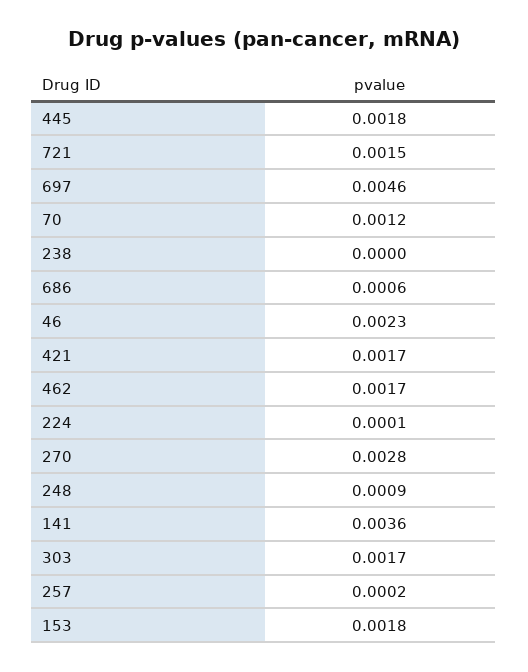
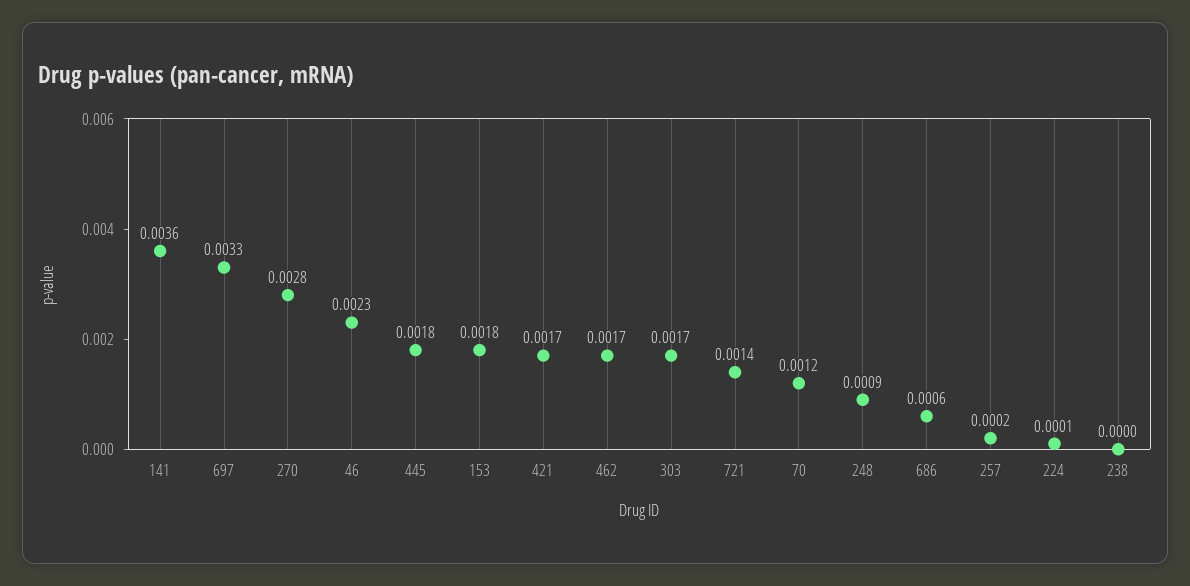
721: 0.0015 -> 0.0014
697: 0.0046 -> 0.0033

